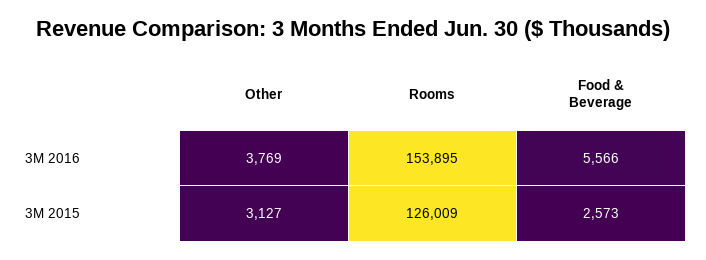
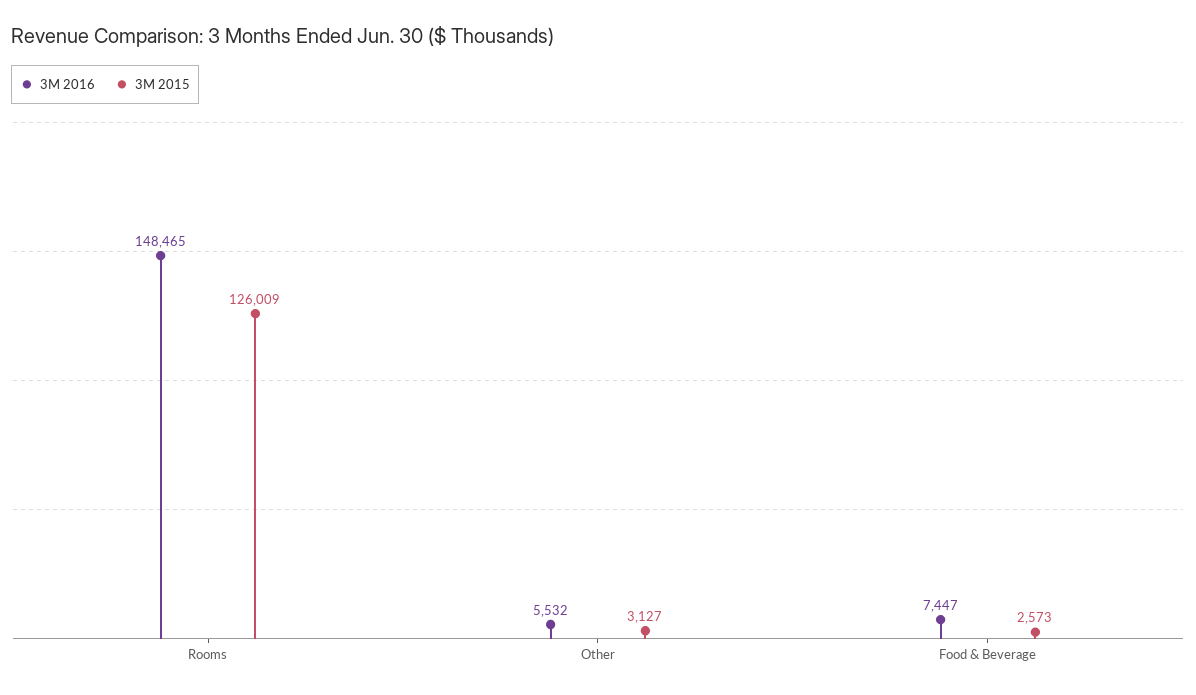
3M 2016, Other: 3769 -> 5532
3M 2016, Rooms: 153895 -> 148465
3M 2016, Food & Beverage: 5566 -> 7447

